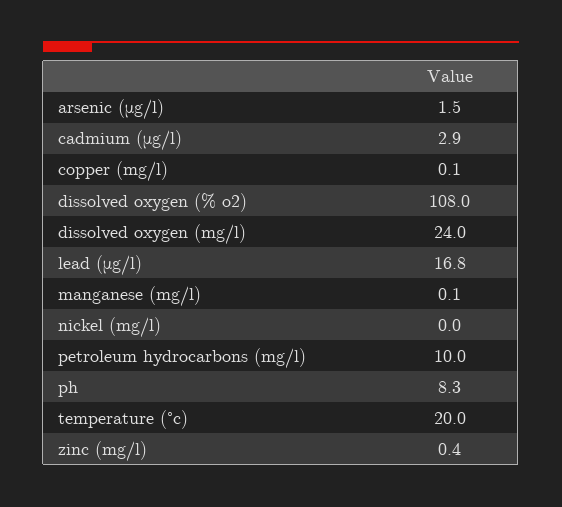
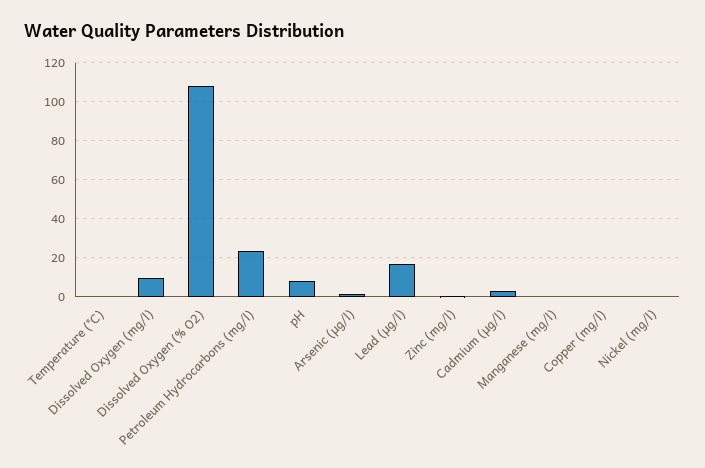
dissolved oxygen (mg/l): 24 -> 10
petroleum hydrocarbons (mg/l): 10 -> 25
temperature (°c): 20 -> 0

